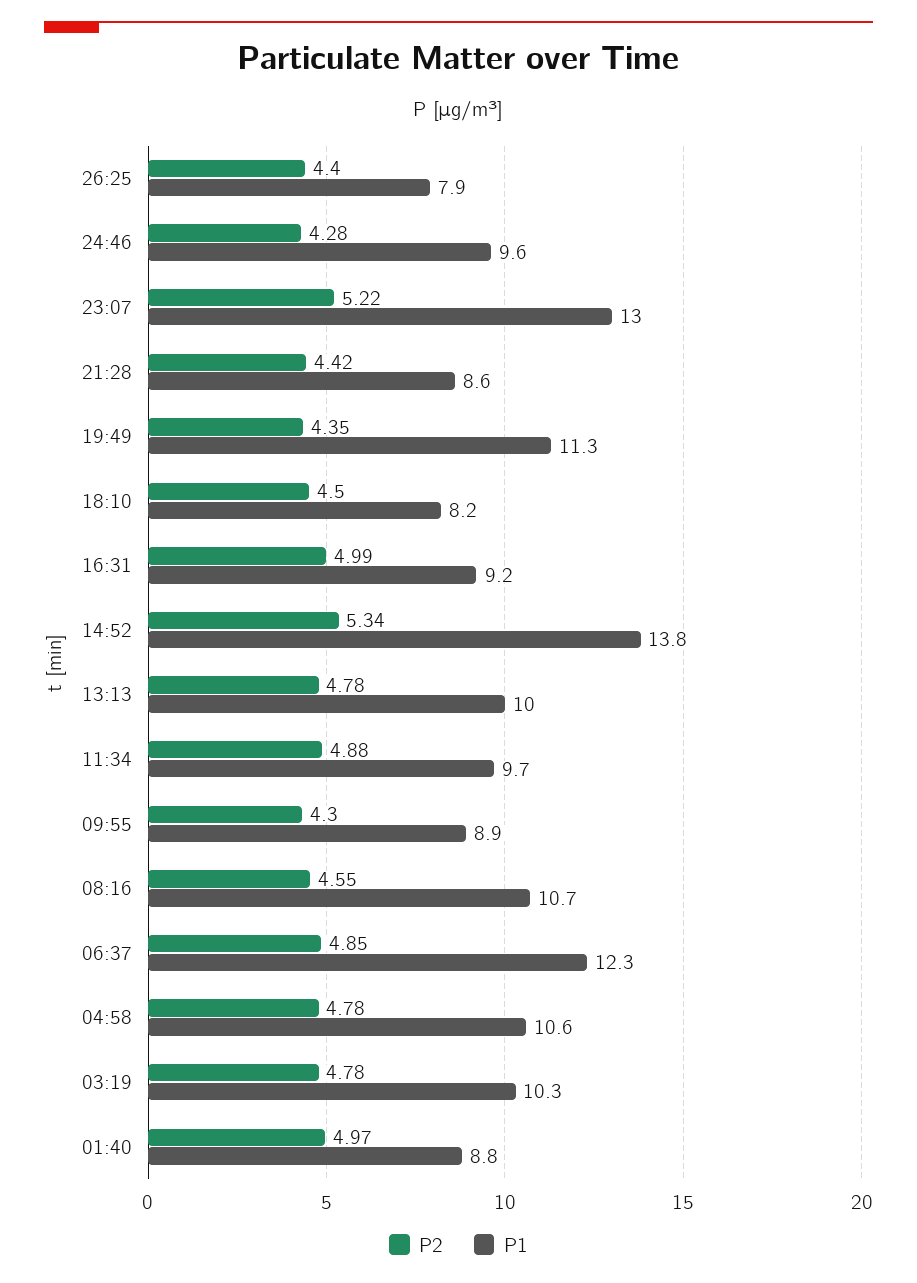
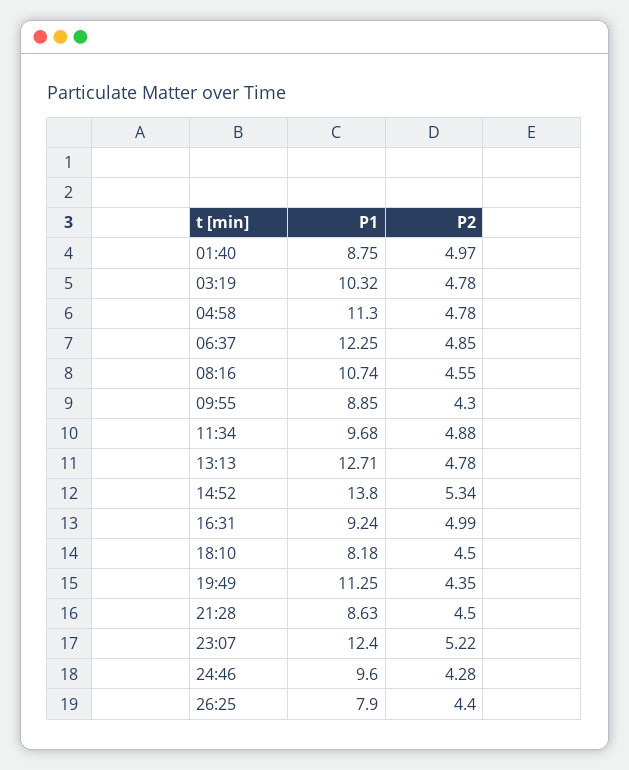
P1, 23:07: 13 -> 12.4
P2, 21:28: 4.42 -> 4.5
P1, 13:13: 10 -> 12.71
P1, 04:58: 10.6 -> 11.3

